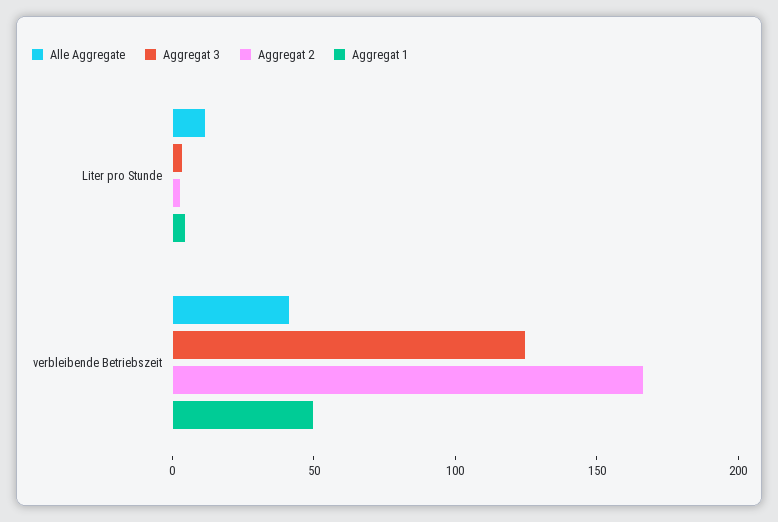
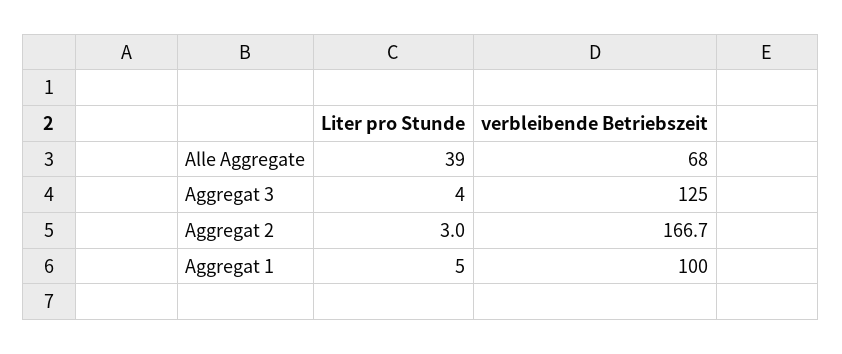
Alle Aggregate, Liter pro Stunde: 10 -> 39
Alle Aggregate, verbleibende Betriebszeit: 40 -> 68
Aggregat 1, verbleibende Betriebszeit: 50 -> 100

